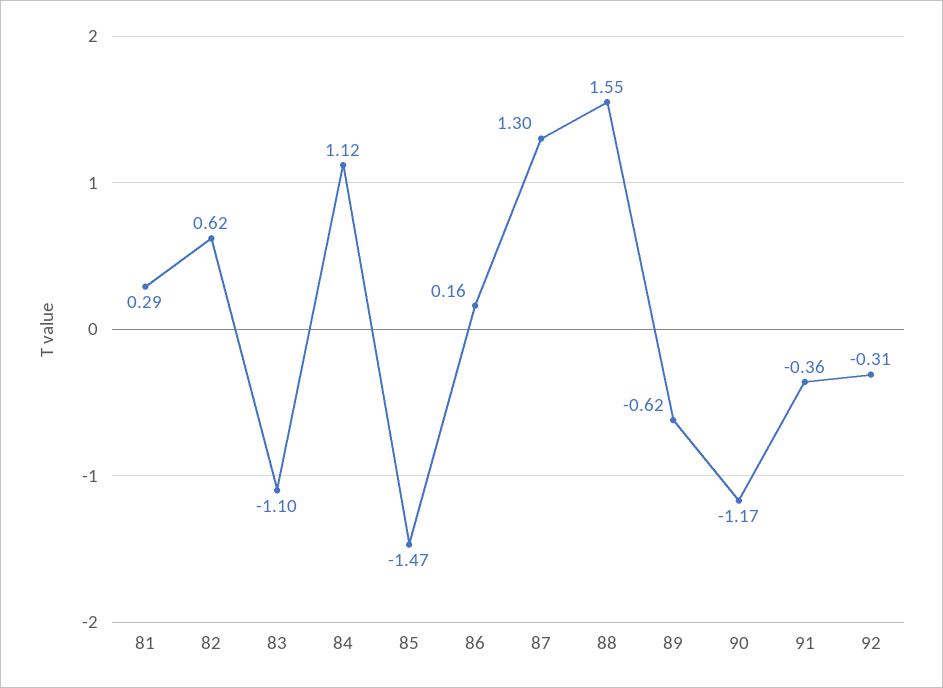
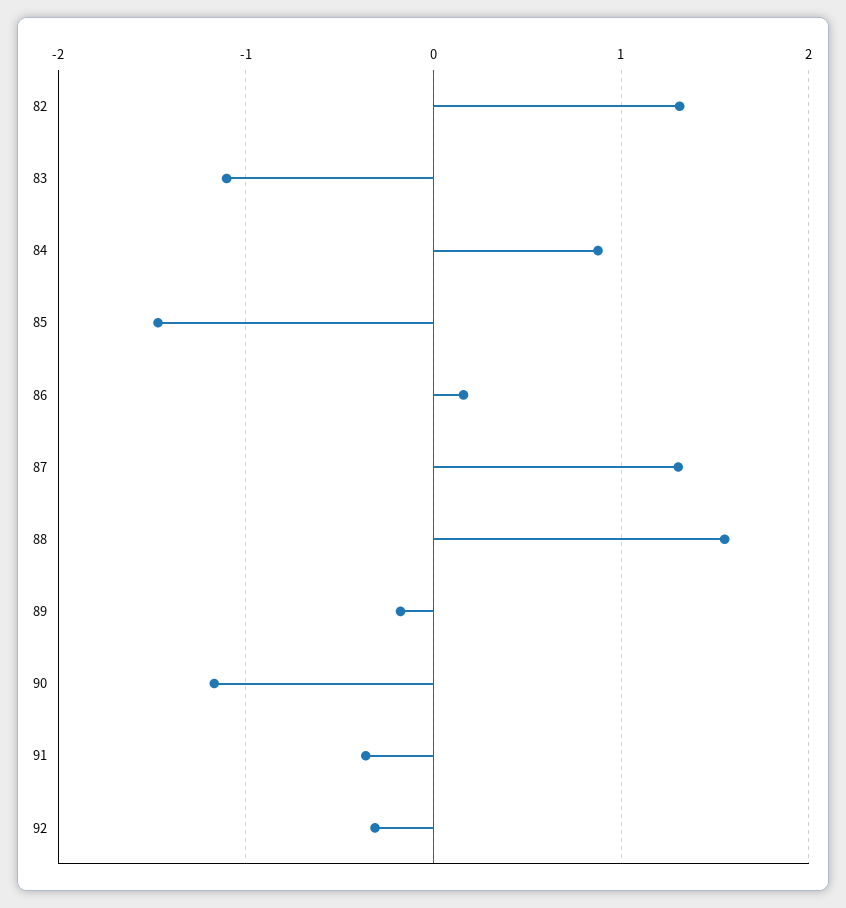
81: 0.29 -> none
82: 0.62 -> 1.3
84: 1.12 -> 0.9
89: -0.62 -> -0.2

